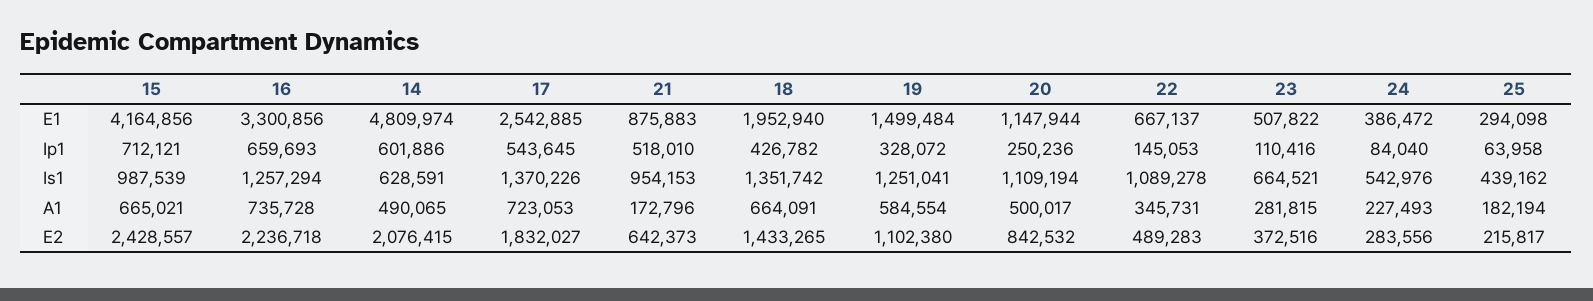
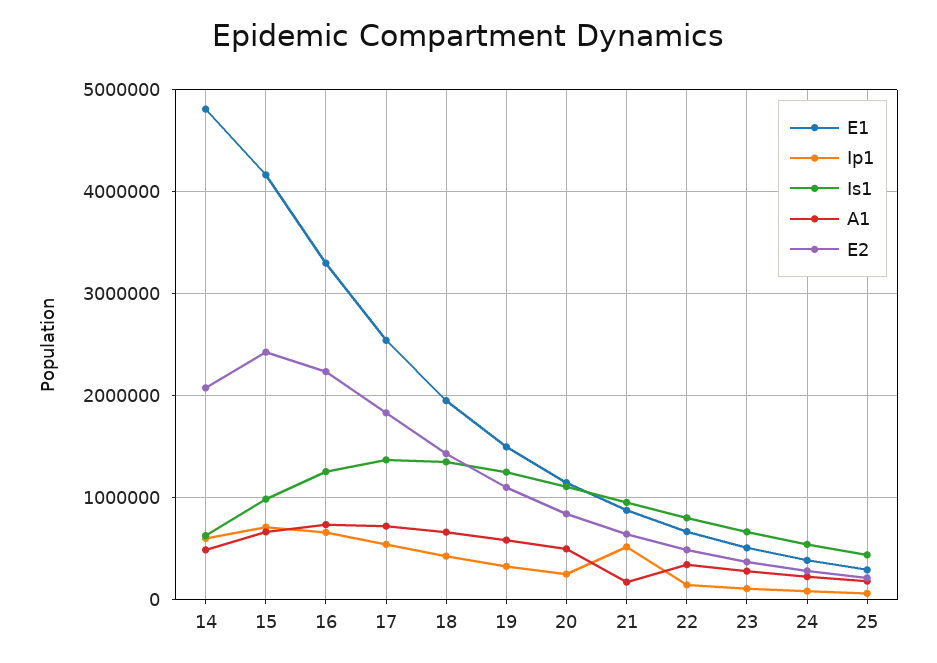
Is1, 22: 1089278 -> 800000

